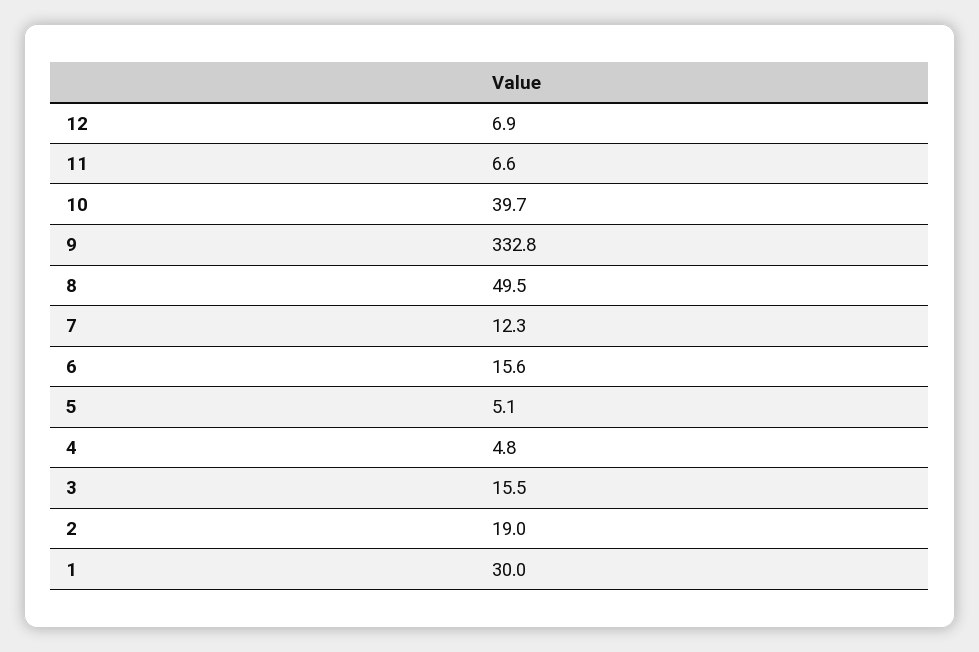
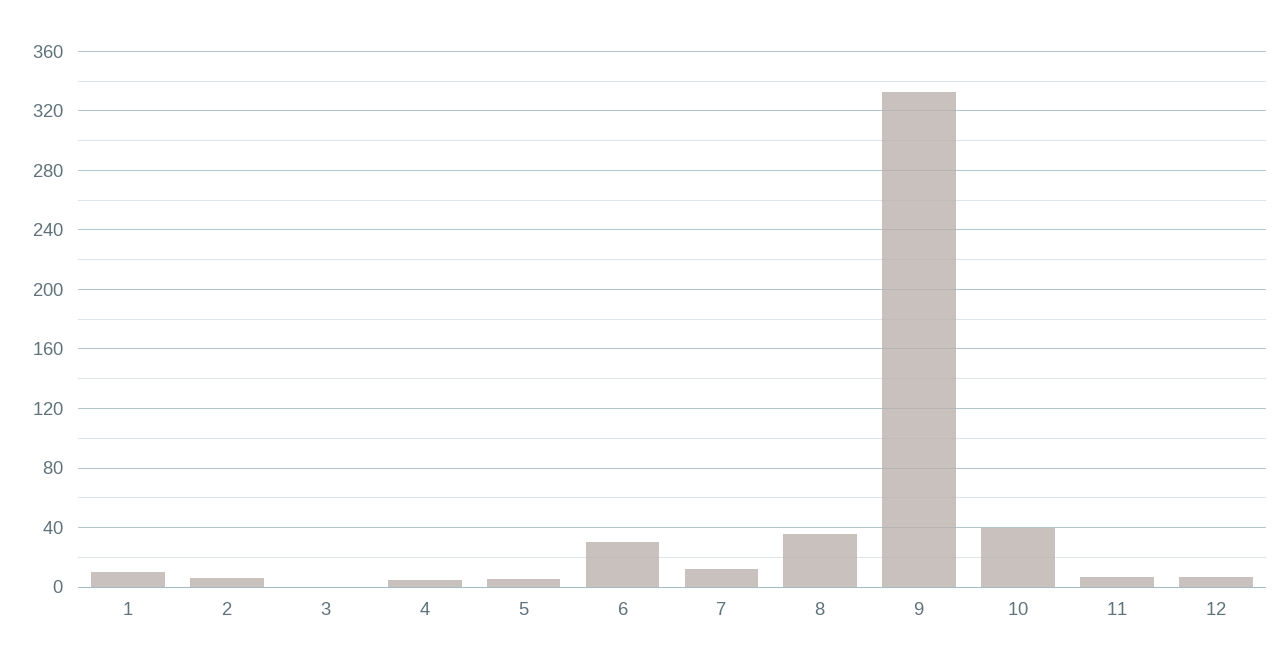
8: 49.5 -> 35
6: 15.6 -> 30
3: 15.5 -> 0
2: 19 -> 5
1: 30 -> 10

